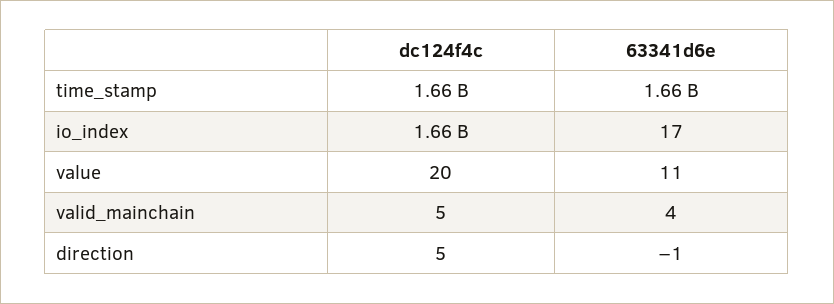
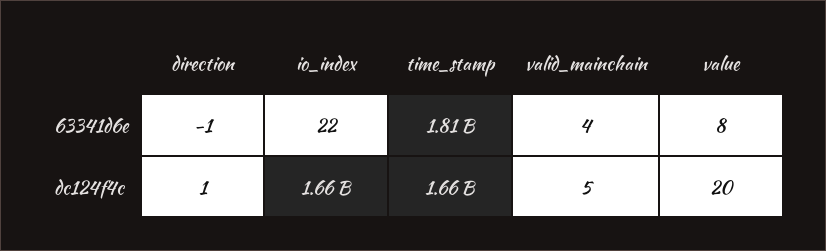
63341d6e, time_stamp: 1660000000 -> 1810000000
63341d6e, io_index: 17 -> 22
63341d6e, value: 11 -> 8
dc124f4c, direction: 5 -> 1

